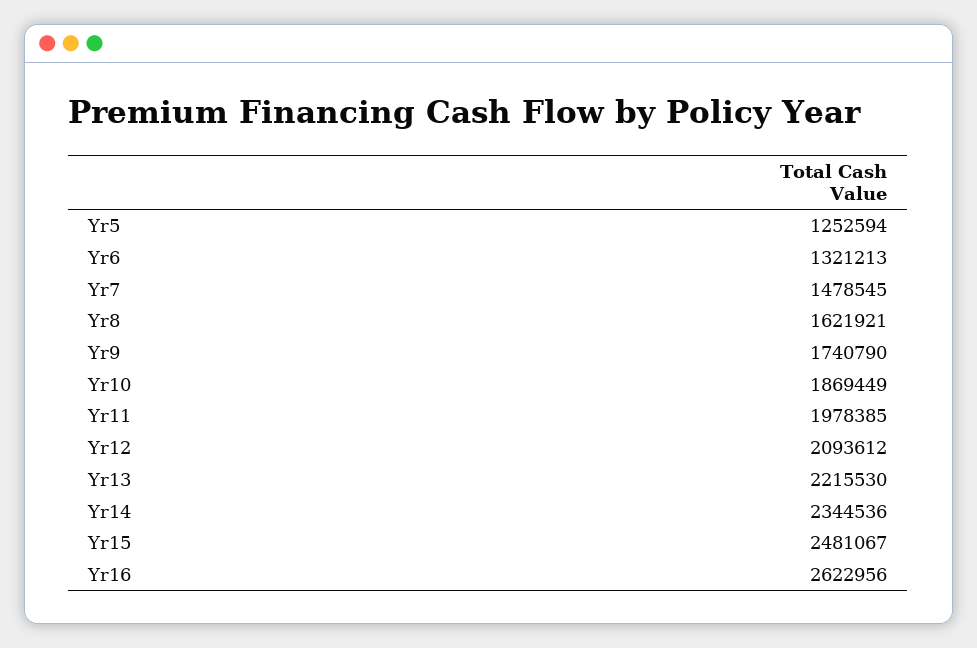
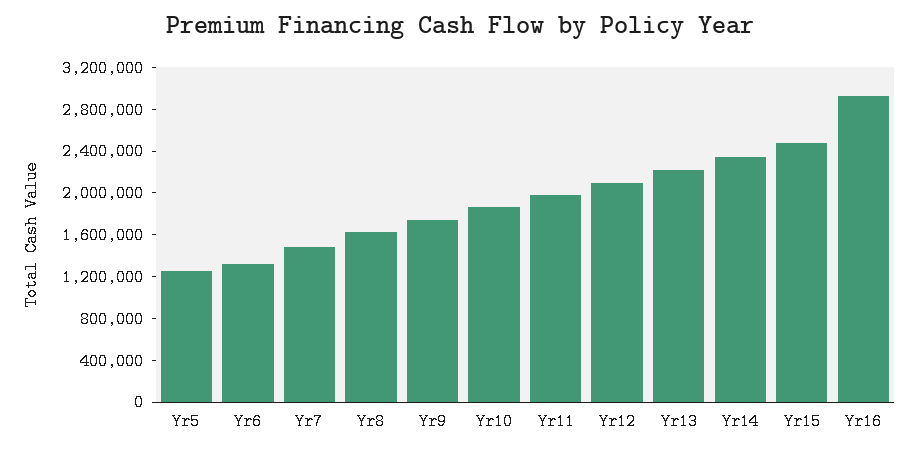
Yr16: 2622956 -> 2900000

